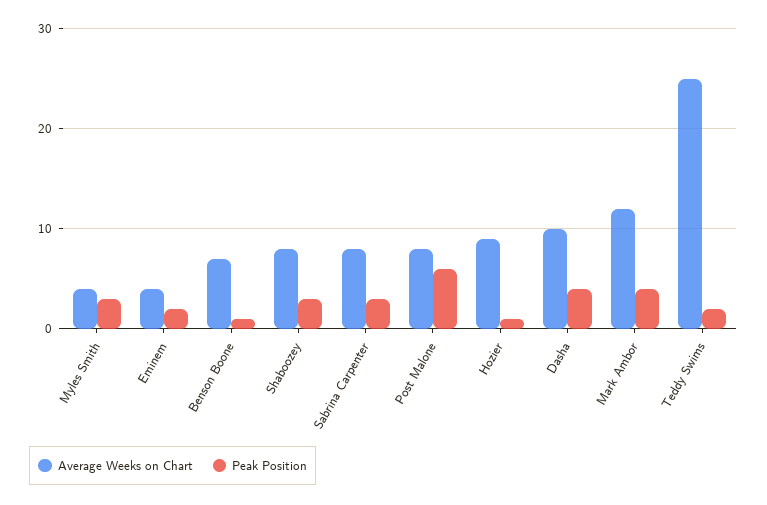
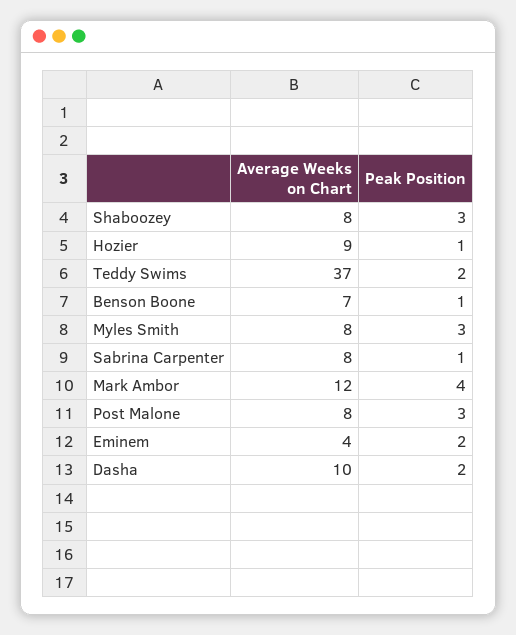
Average Weeks on Chart, Myles Smith: 4 -> 8
Peak Position, Sabrina Carpenter: 3 -> 1
Peak Position, Post Malone: 6 -> 3
Peak Position, Dasha: 4 -> 2
Average Weeks on Chart, Teddy Swims: 25 -> 37

